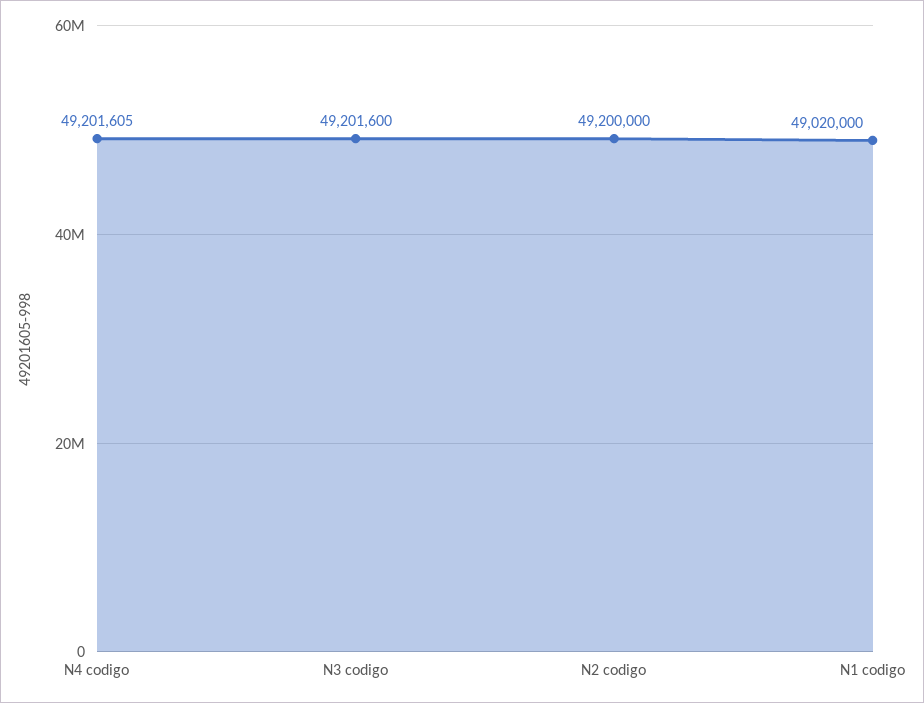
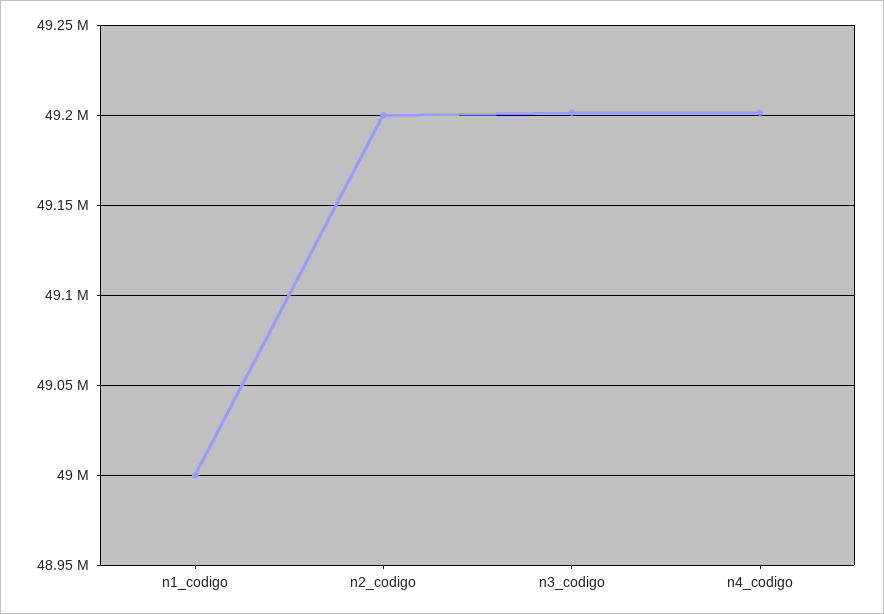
N1 codigo: 49020000 -> 49000000

